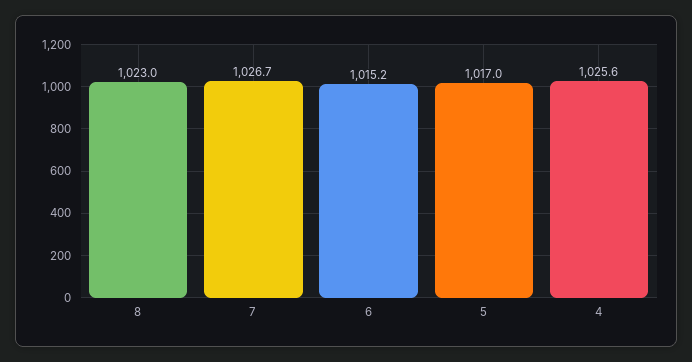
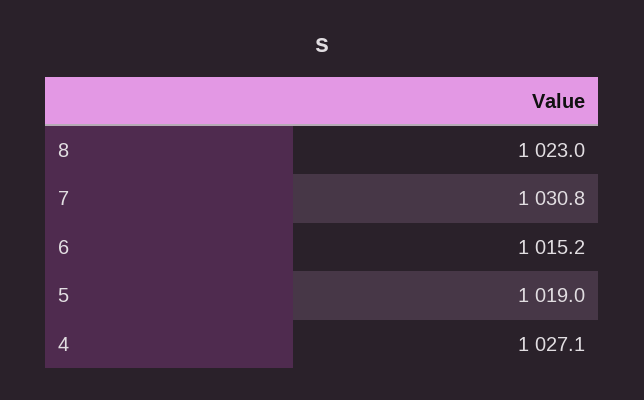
7: 1026.7 -> 1030.8
5: 1017 -> 1019
4: 1025.6 -> 1027.1

